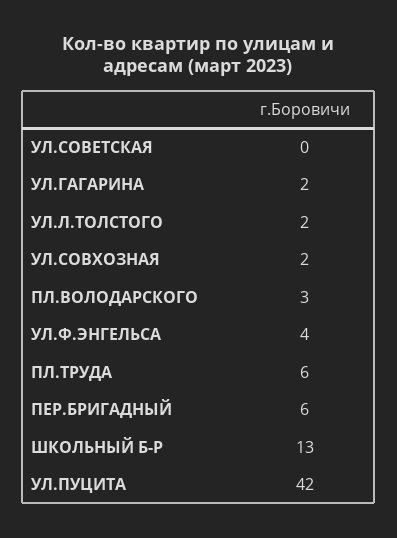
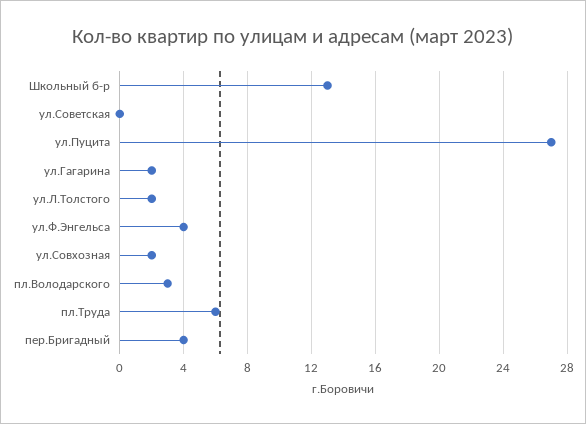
ПЕР.БРИГАДНЫЙ: 6 -> 4
УЛ.ПУЦИТА: 42 -> 27

